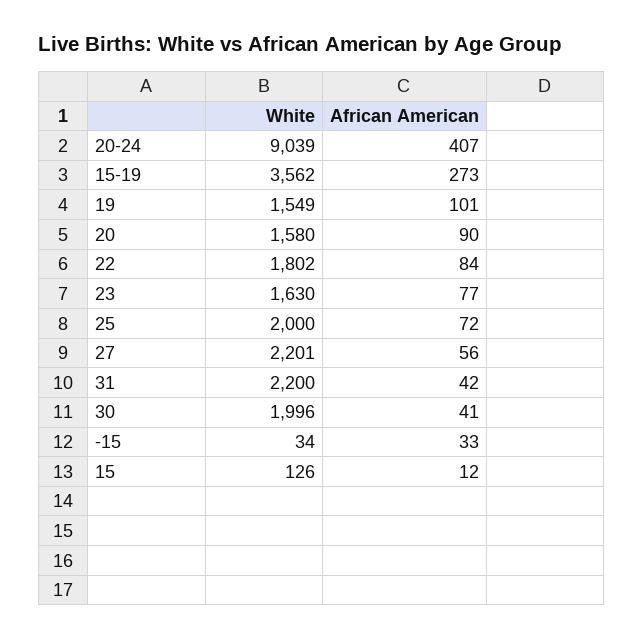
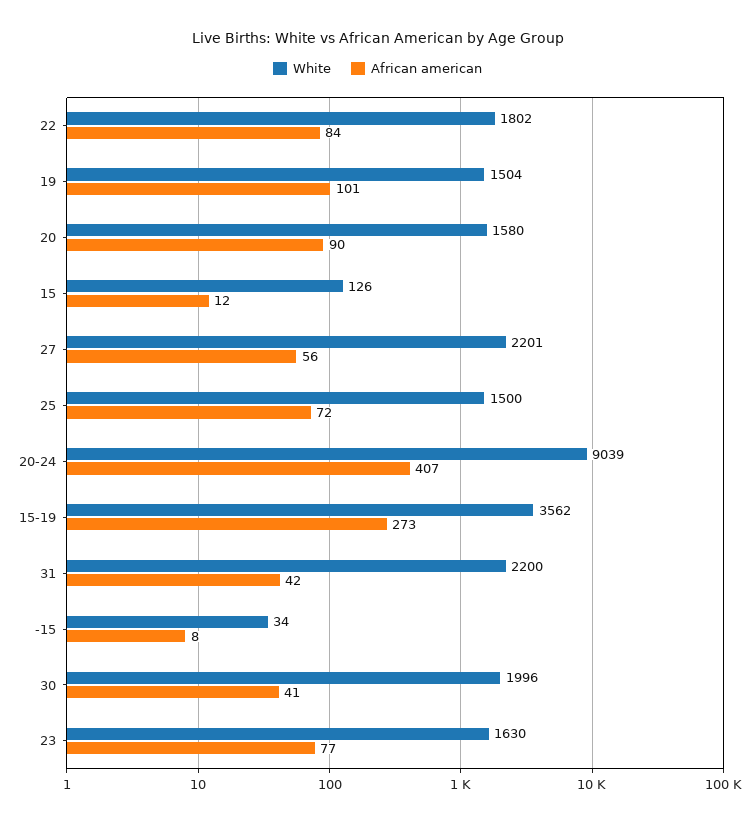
White, 19: 1549 -> 1504
White, 25: 2000 -> 1500
African American, -15: 33 -> 8

